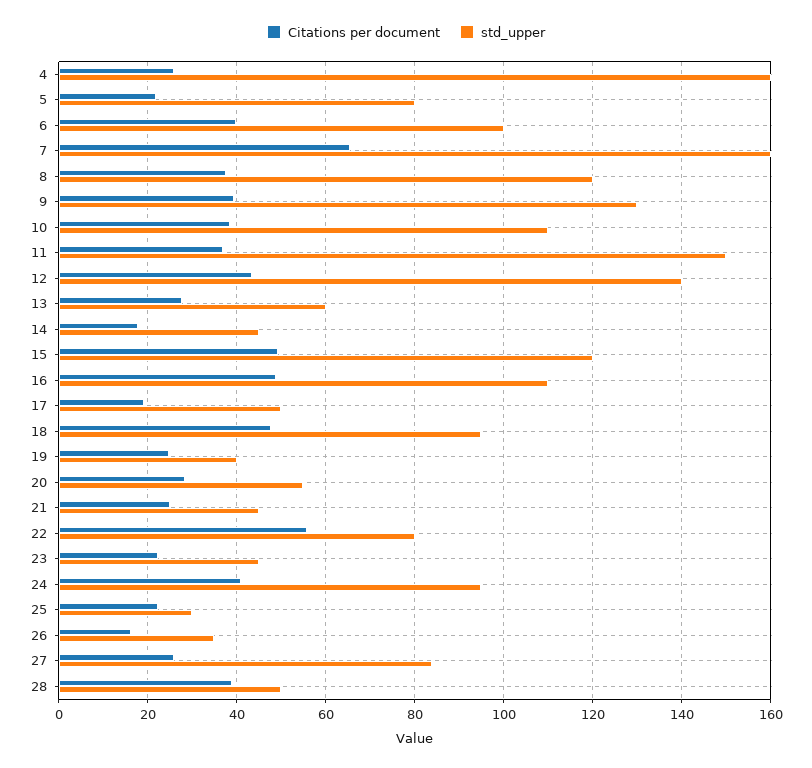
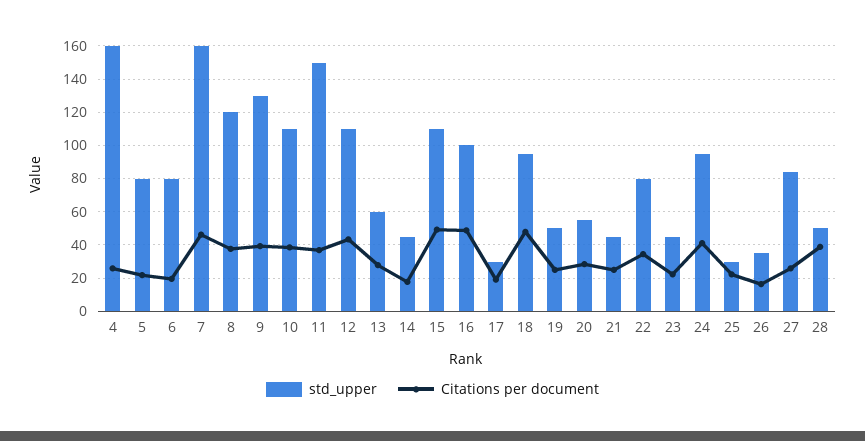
Citations per document, 6: 40 -> 20
std_upper, 6: 100 -> 80
Citations per document, 7: 66 -> 45
std_upper, 12: 140 -> 110
std_upper, 15: 120 -> 110
std_upper, 16: 110 -> 100
std_upper, 17: 50 -> 30
std_upper, 19: 40 -> 50
Citations per document, 22: 56 -> 35

